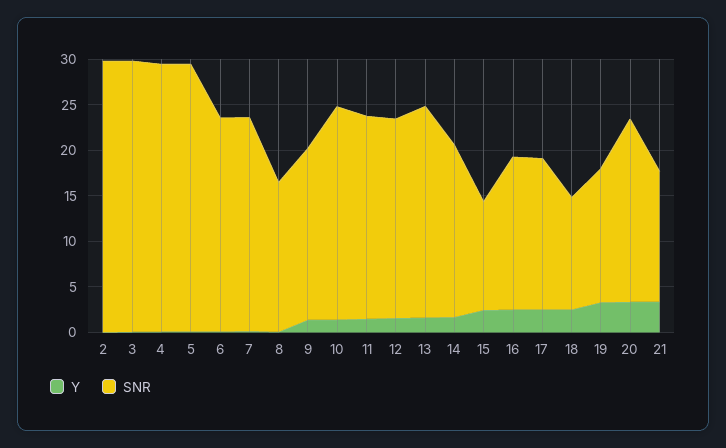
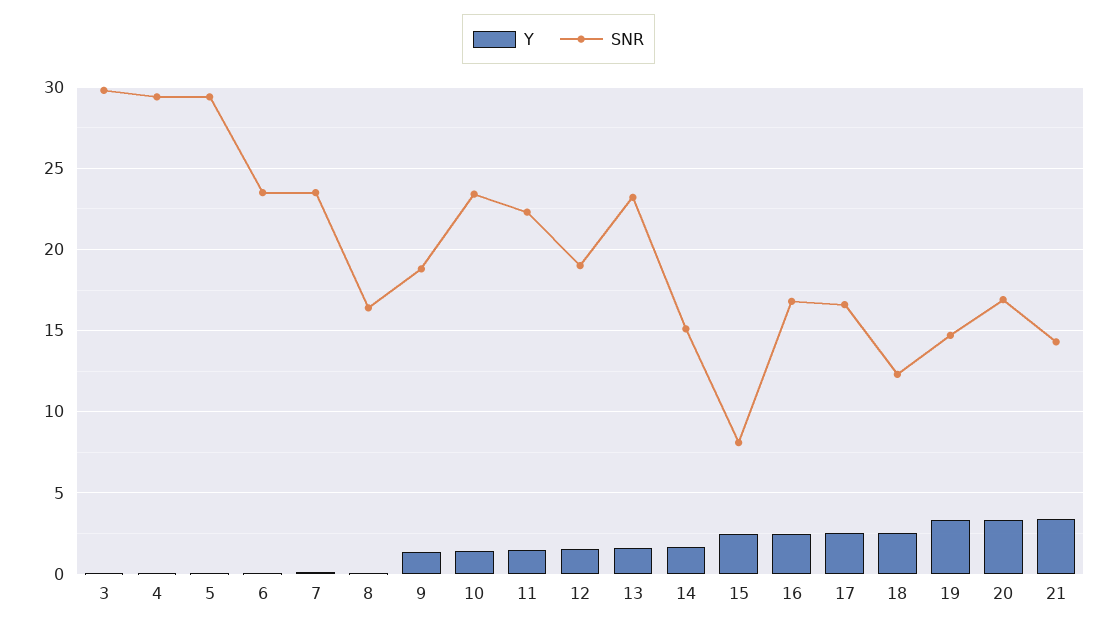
Y, 2: 0 -> none
SNR, 2: 30 -> none
SNR, 12: 22 -> 19
SNR, 14: 19 -> 15
SNR, 15: 12 -> 8
SNR, 20: 20 -> 17

